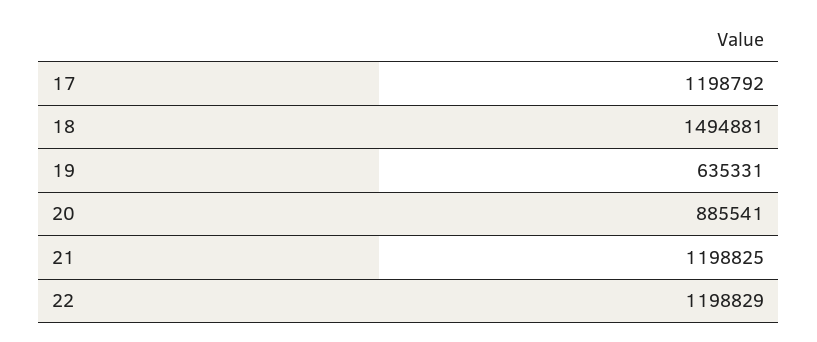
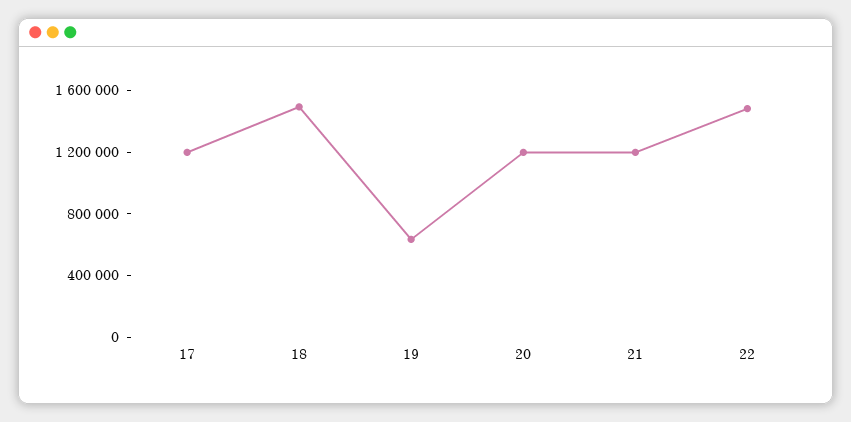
20: 885541 -> 1200000
22: 1198829 -> 1500000

